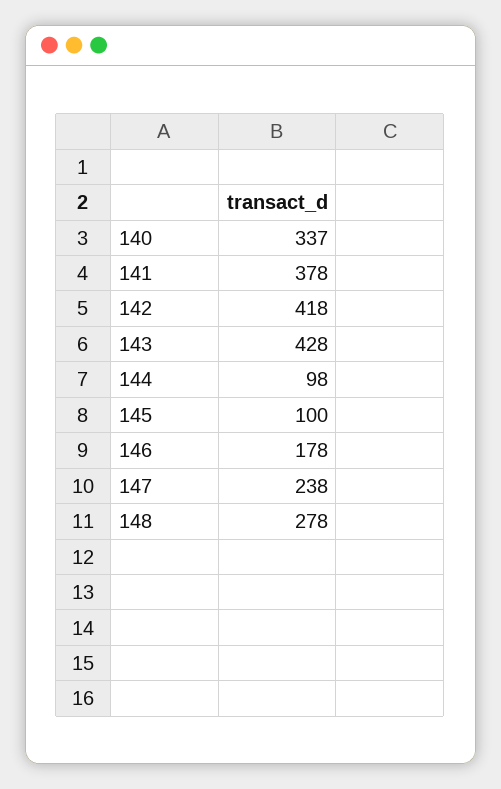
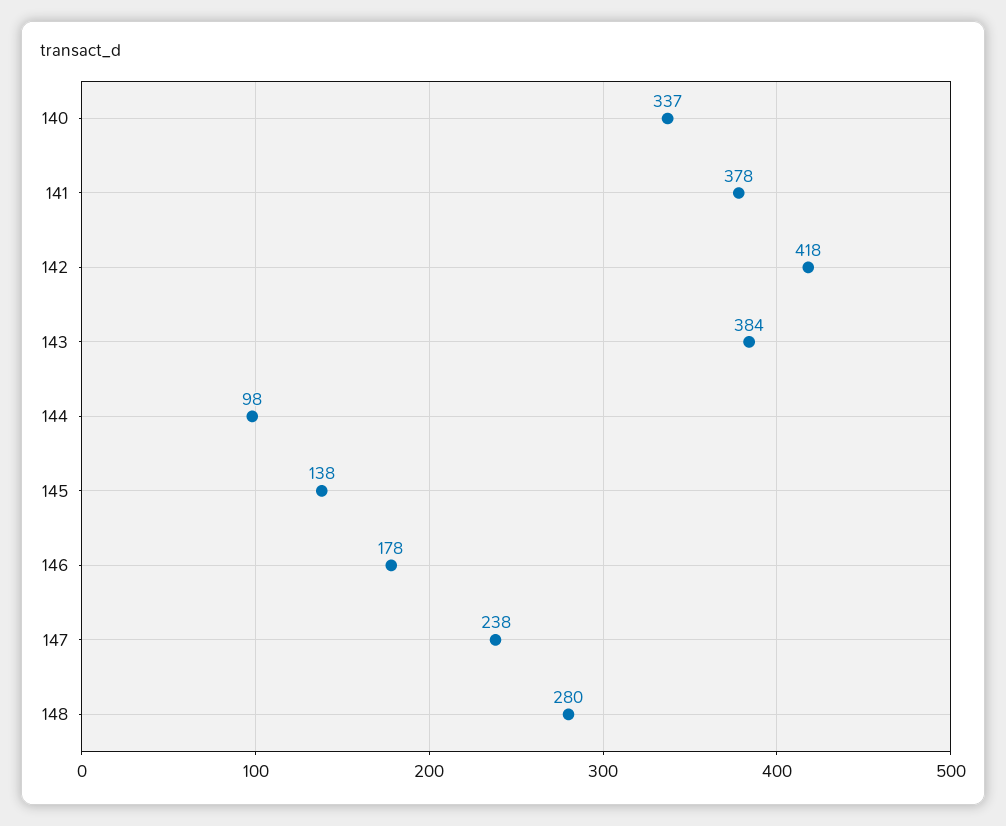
143: 428 -> 384
145: 100 -> 138
148: 278 -> 280

